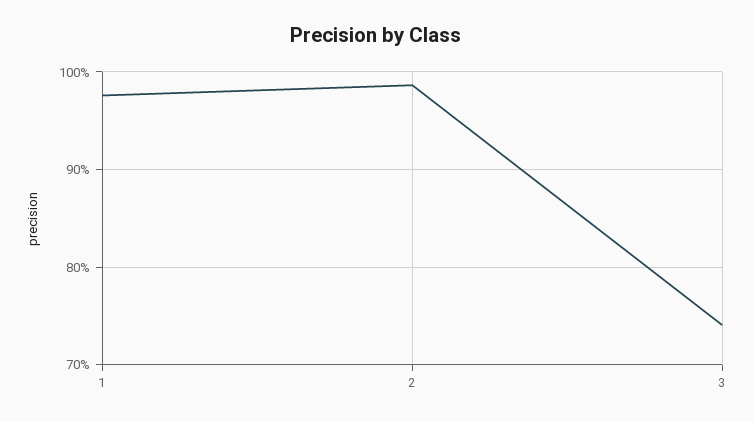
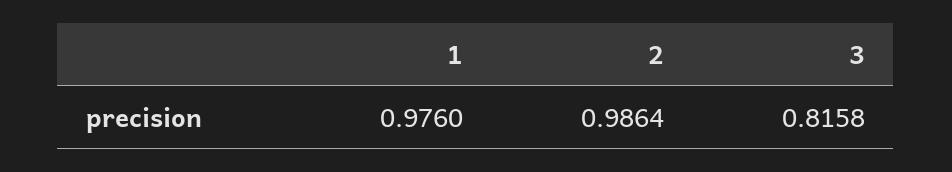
3: 0.74 -> 0.8158

